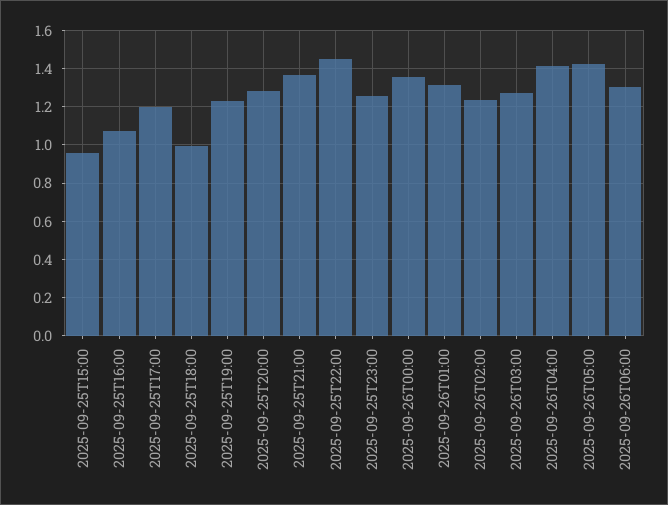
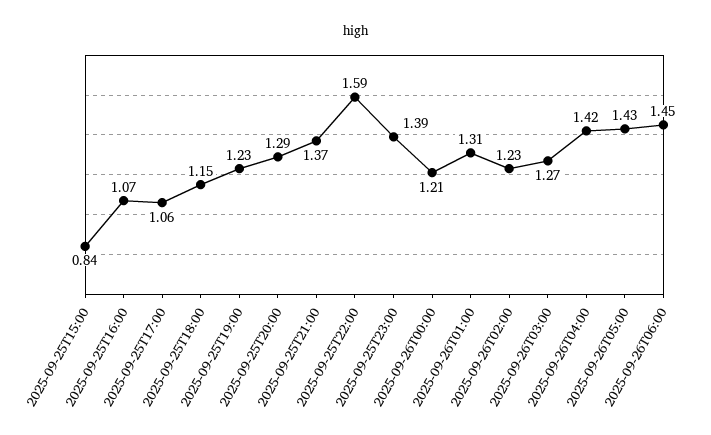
2025-09-25T15:00: 0.95 -> 0.84
2025-09-25T17:00: 1.2 -> 1.06
2025-09-25T18:00: 1 -> 1.15
2025-09-25T22:00: 1.45 -> 1.59
2025-09-25T23:00: 1.25 -> 1.39
2025-09-26T00:00: 1.35 -> 1.21
2025-09-26T06:00: 1.3 -> 1.45

